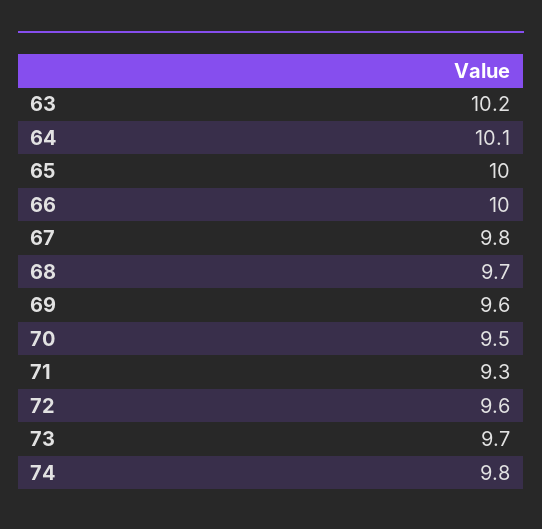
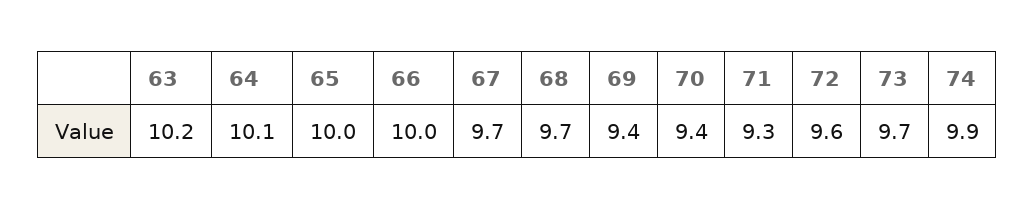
67: 9.8 -> 9.7
69: 9.6 -> 9.4
70: 9.5 -> 9.4
74: 9.8 -> 9.9

